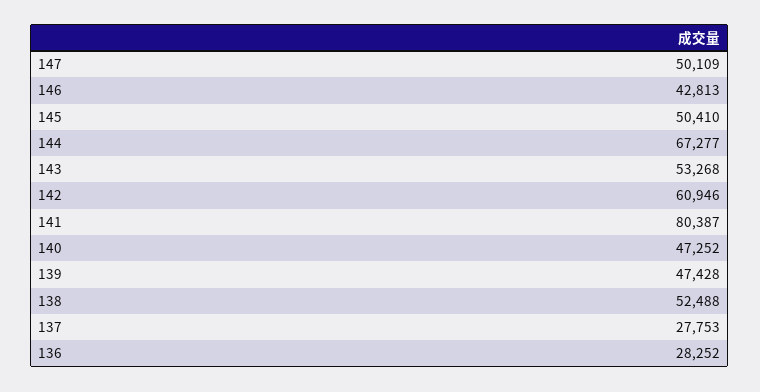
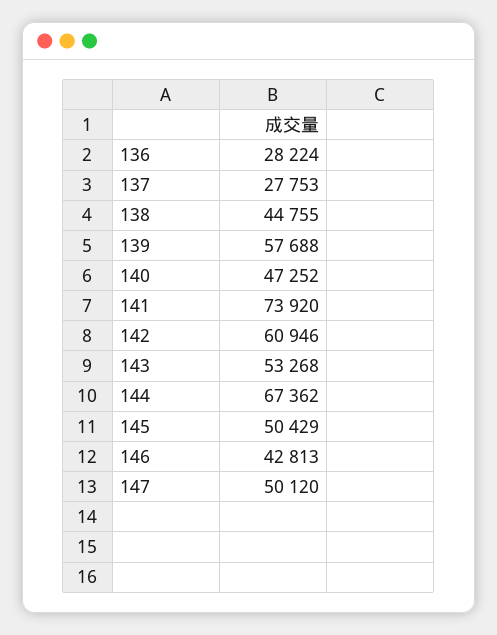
147: 50109 -> 50120
145: 50410 -> 50429
144: 67277 -> 67362
141: 80387 -> 73920
139: 47428 -> 57688
138: 52488 -> 44755
136: 28252 -> 28224

